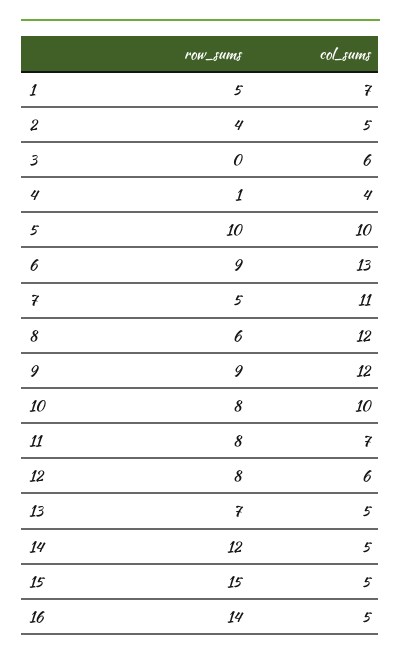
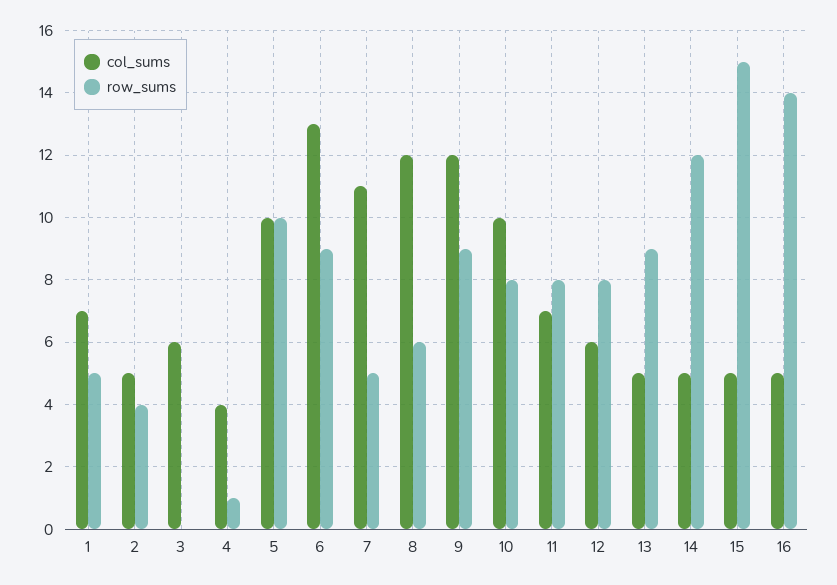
row_sums, 13: 7 -> 9

